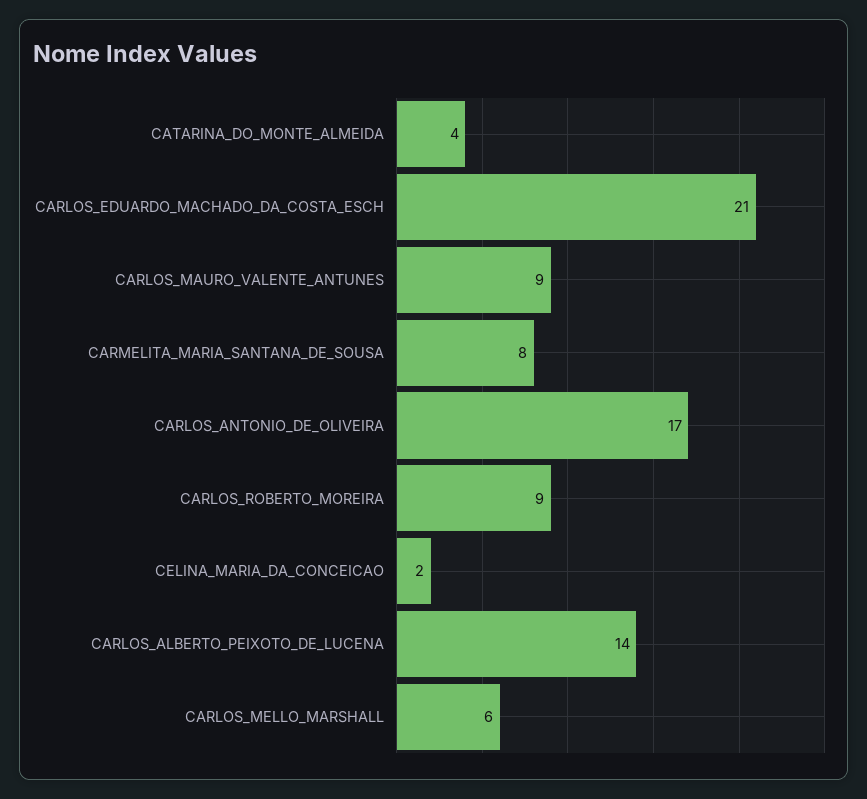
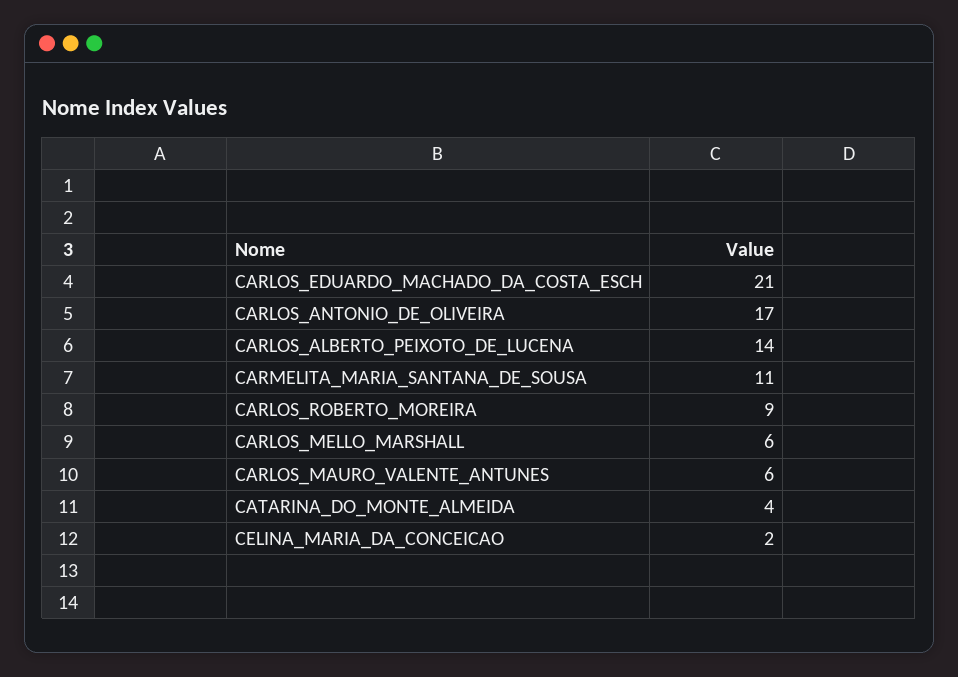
CARLOS_MAURO_VALENTE_ANTUNES: 9 -> 6
CARMELITA_MARIA_SANTANA_DE_SOUSA: 8 -> 11

